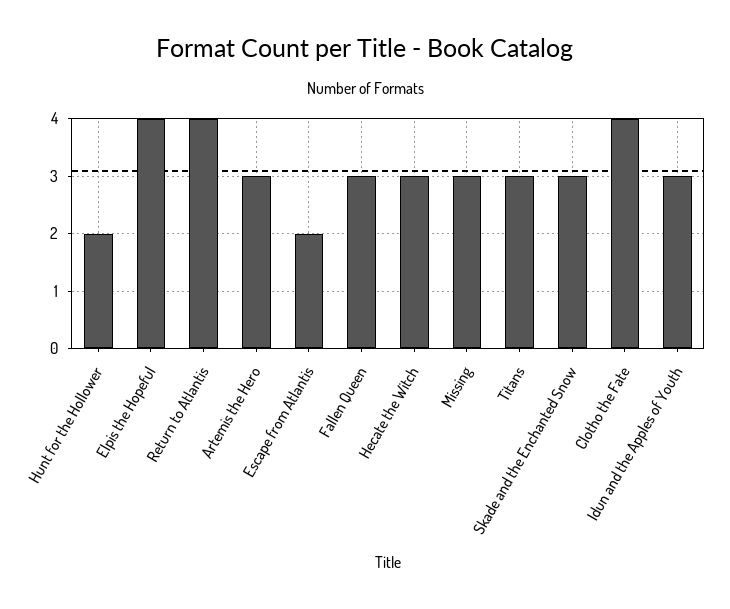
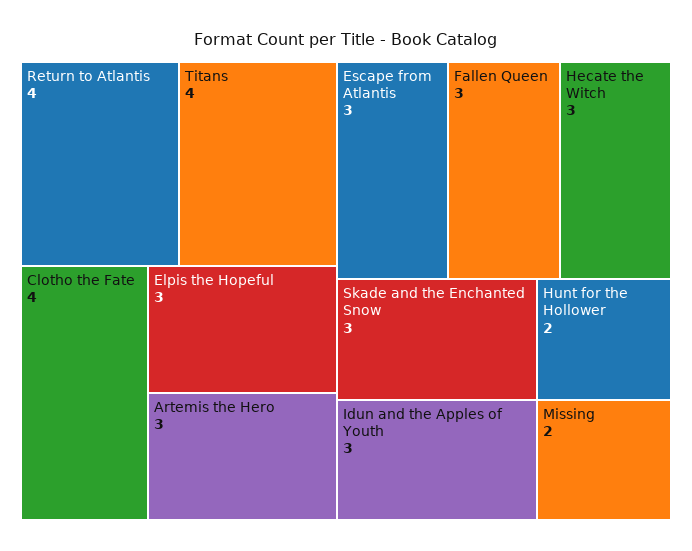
Elpis the Hopeful: 4 -> 3
Escape from Atlantis: 2 -> 3
Missing: 3 -> 2
Titans: 3 -> 4

